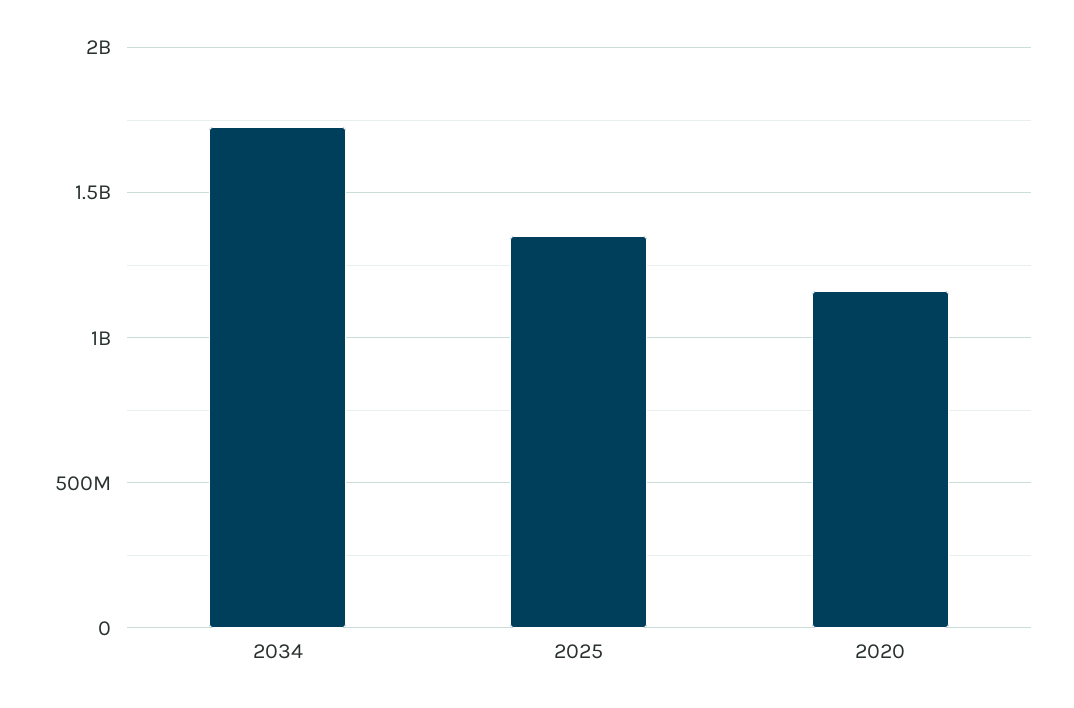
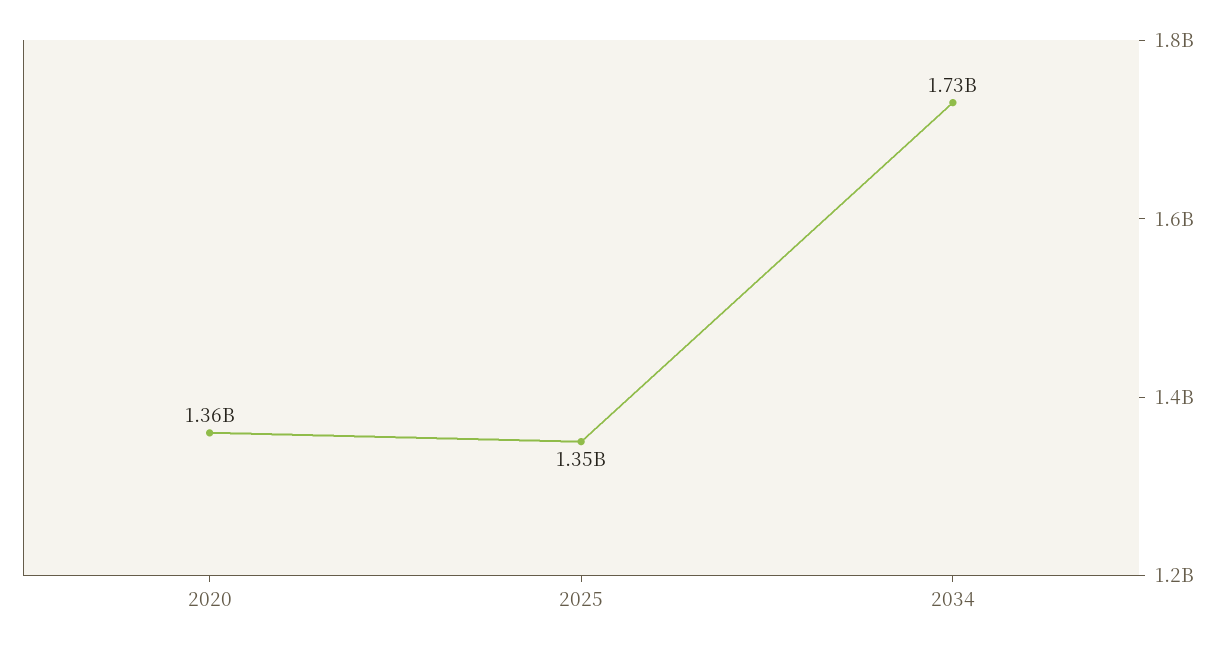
2020: 1150000000 -> 1360000000

